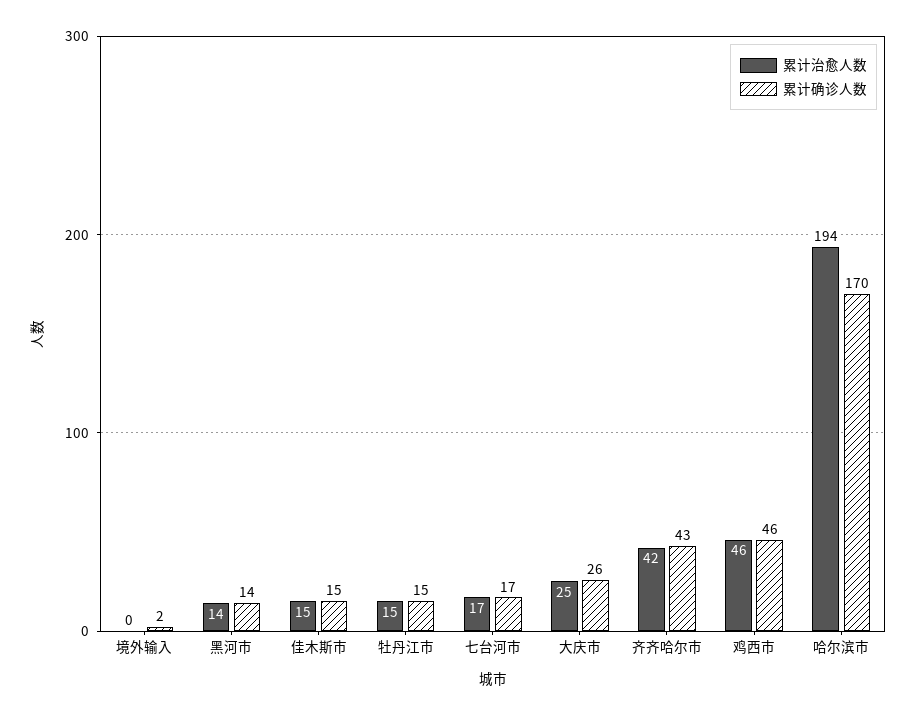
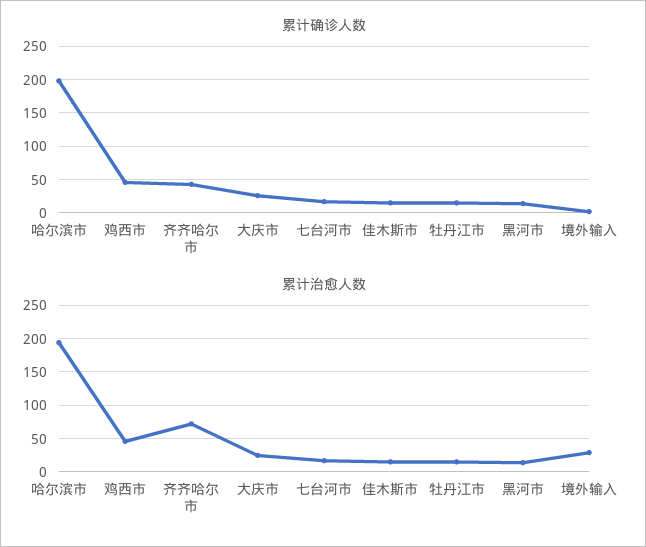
累计治愈人数, 境外输入: 0 -> 30
累计治愈人数, 齐齐哈尔市: 42 -> 70
累计确诊人数, 哈尔滨市: 170 -> 200

